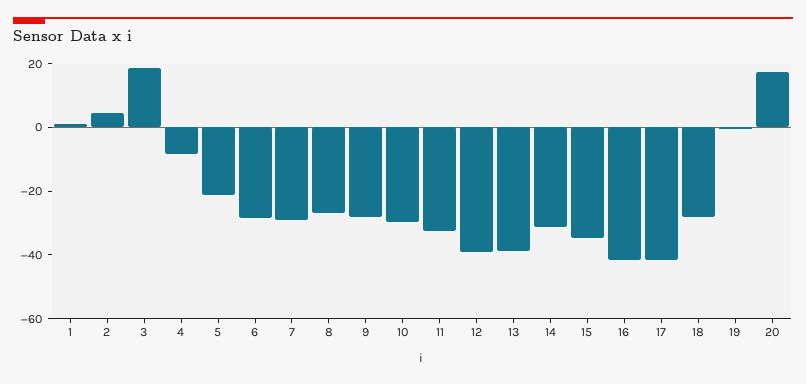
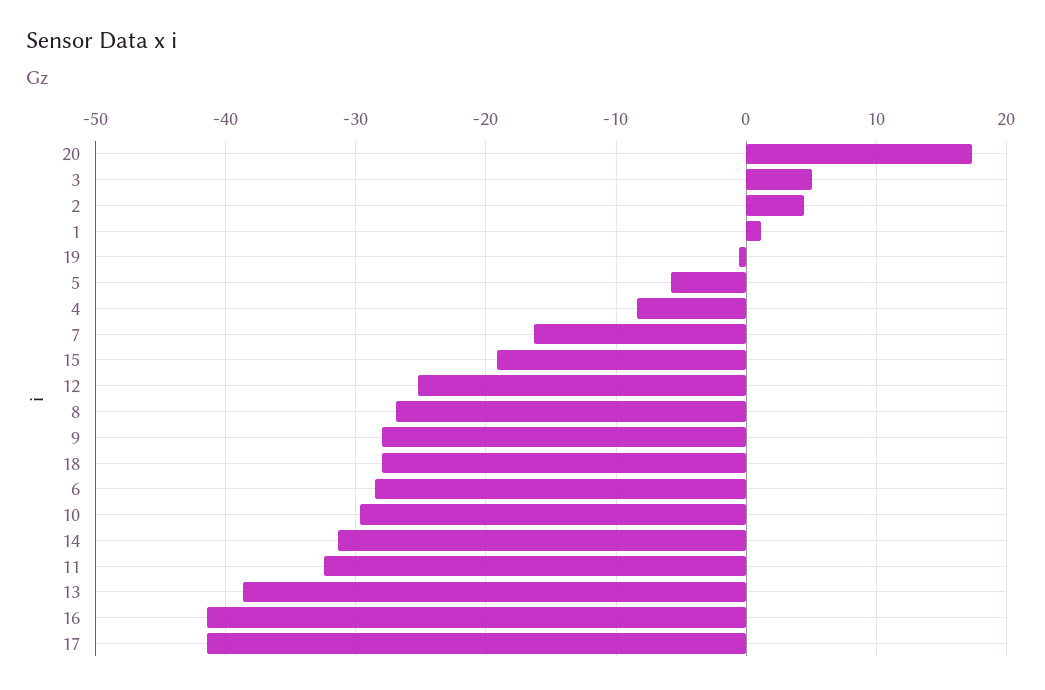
3: 20 -> 5
5: -20 -> -6
7: -30 -> -16
12: -40 -> -25
15: -35 -> -19

